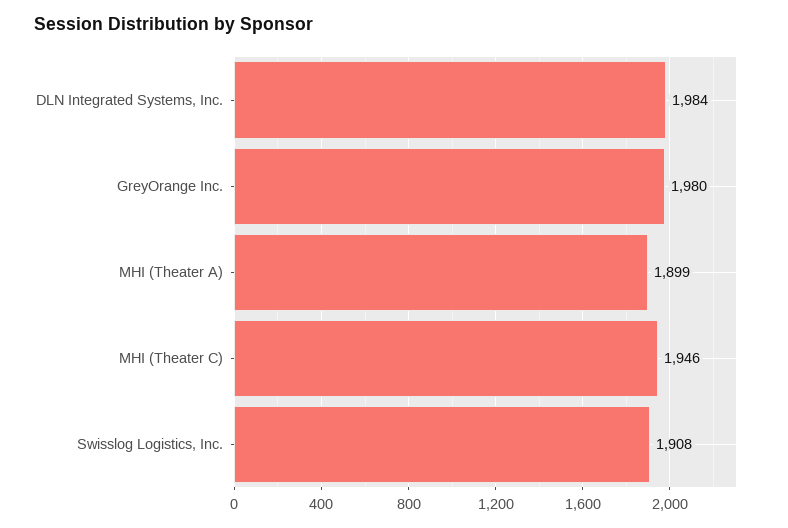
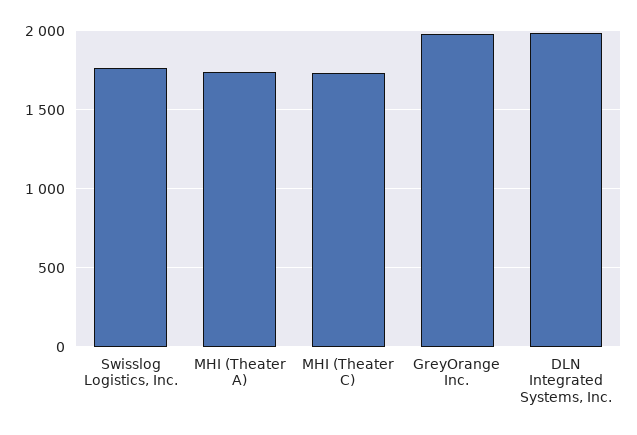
MHI (Theater A): 1899 -> 1750
MHI (Theater C): 1946 -> 1750
Swisslog Logistics, Inc.: 1908 -> 1750

